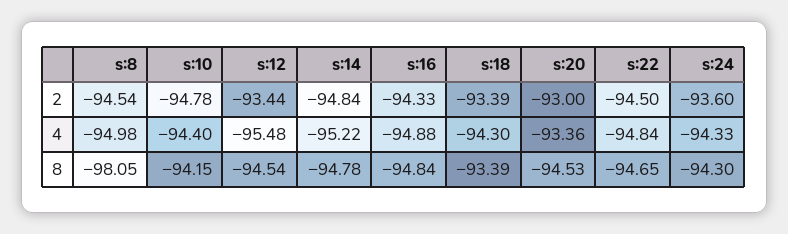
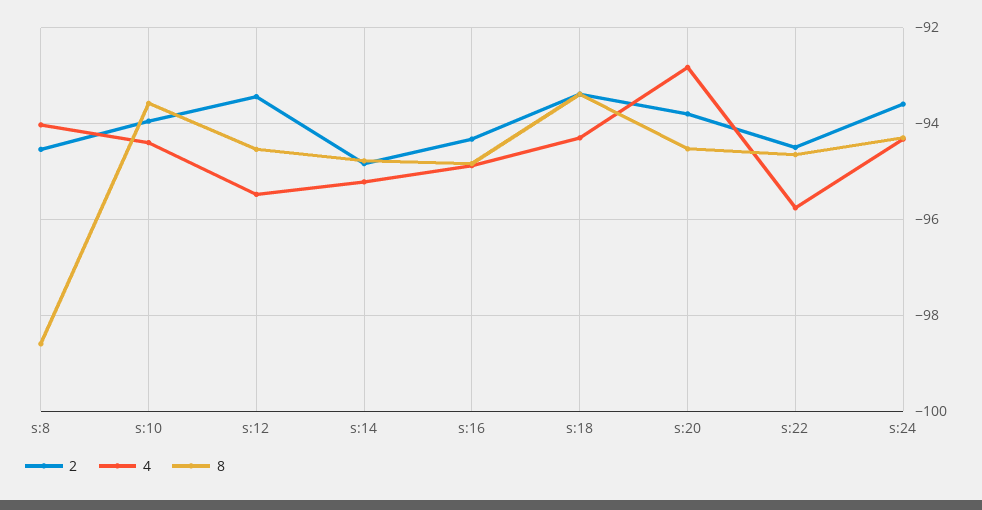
2, s:10: -94.78 -> -94
2, s:20: -93 -> -93.8
4, s:8: -94.98 -> -94
4, s:20: -93.36 -> -92.8
4, s:22: -94.84 -> -95.8
8, s:8: -98.05 -> -98.6
8, s:10: -94.15 -> -93.6

